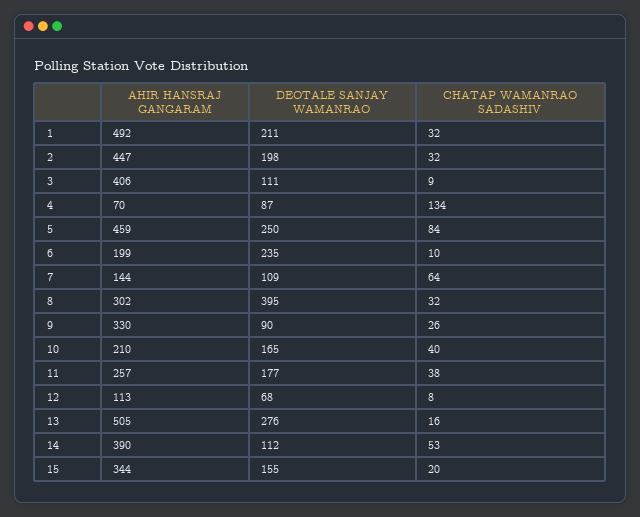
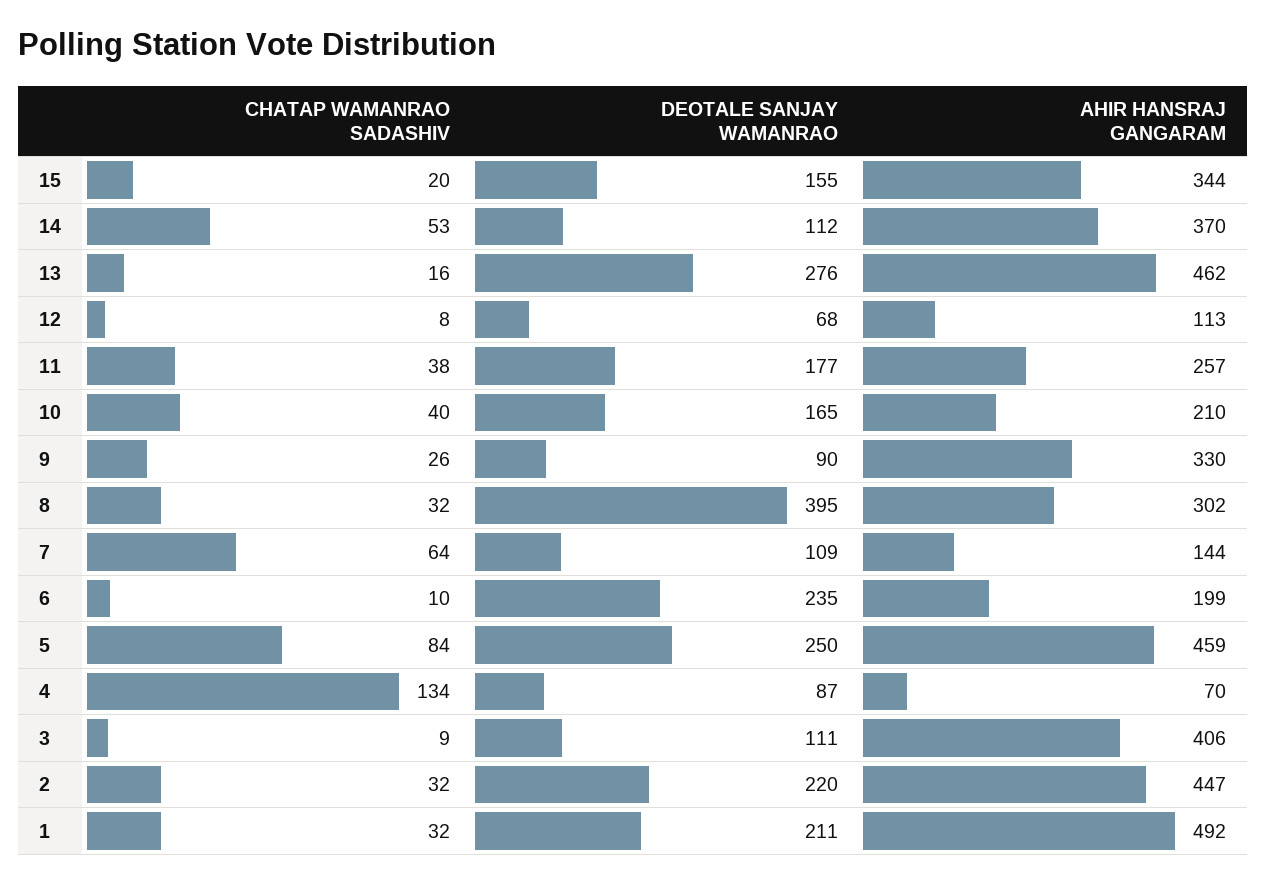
DEOTALE SANJAY WAMANRAO, 2: 198 -> 220
AHIR HANSRAJ GANGARAM, 13: 505 -> 462
AHIR HANSRAJ GANGARAM, 14: 390 -> 370

